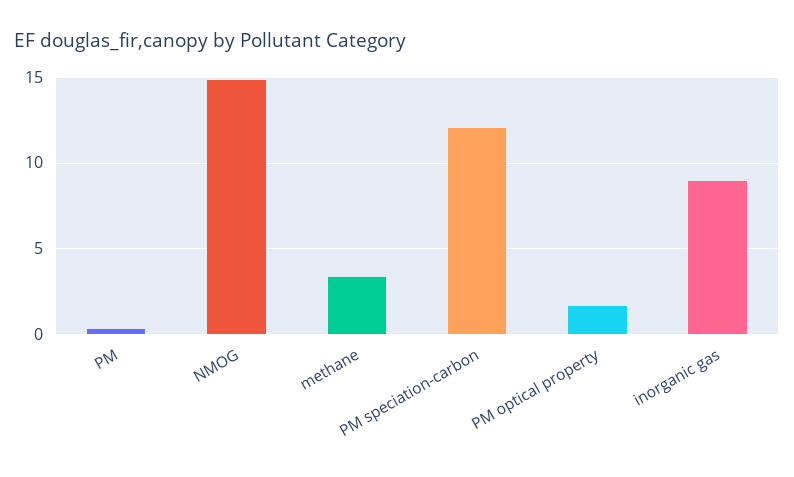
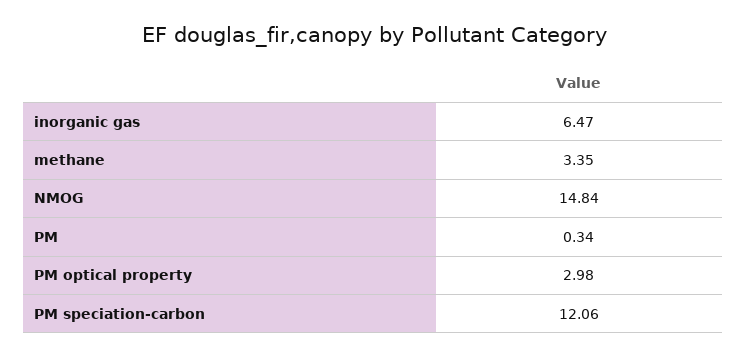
PM optical property: 1.5 -> 2.98
inorganic gas: 9 -> 6.47

